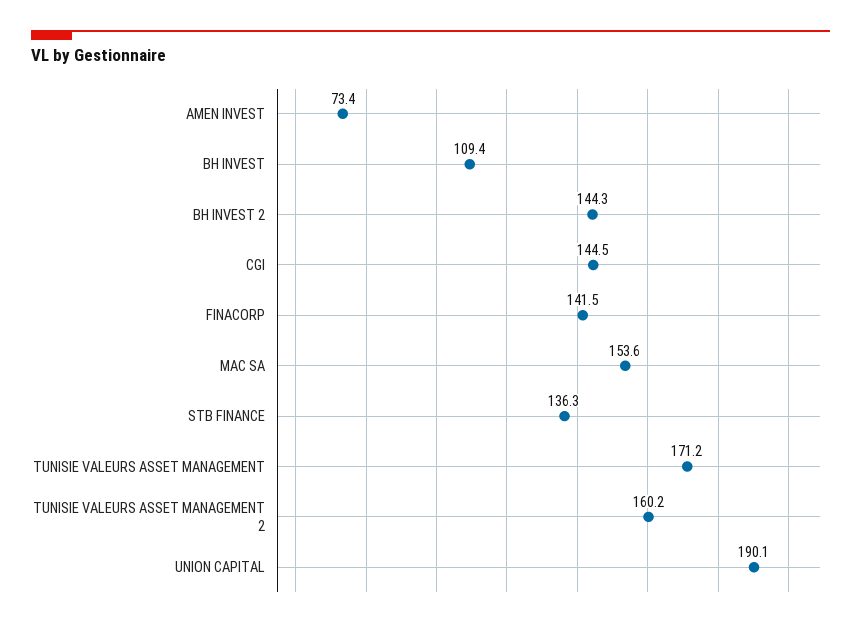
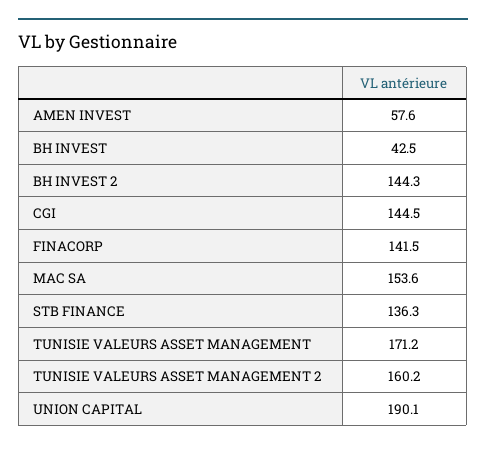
AMEN INVEST: 73.4 -> 57.6
BH INVEST: 109.4 -> 42.5

